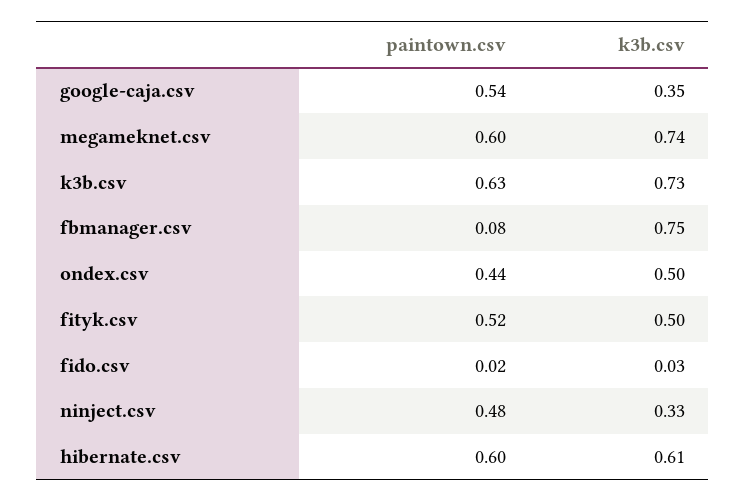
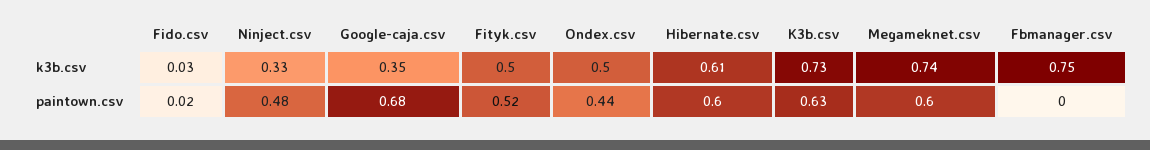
paintown.csv, google-caja.csv: 0.54 -> 0.68
paintown.csv, fbmanager.csv: 0.08 -> 0

